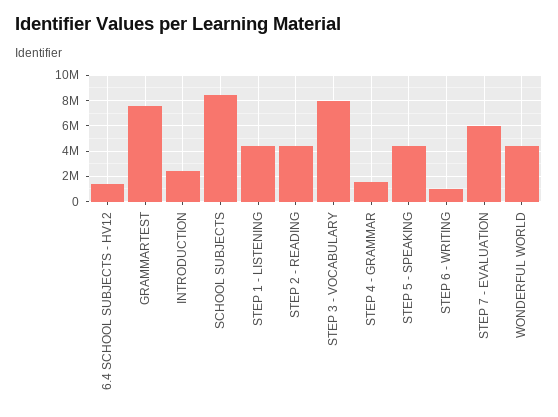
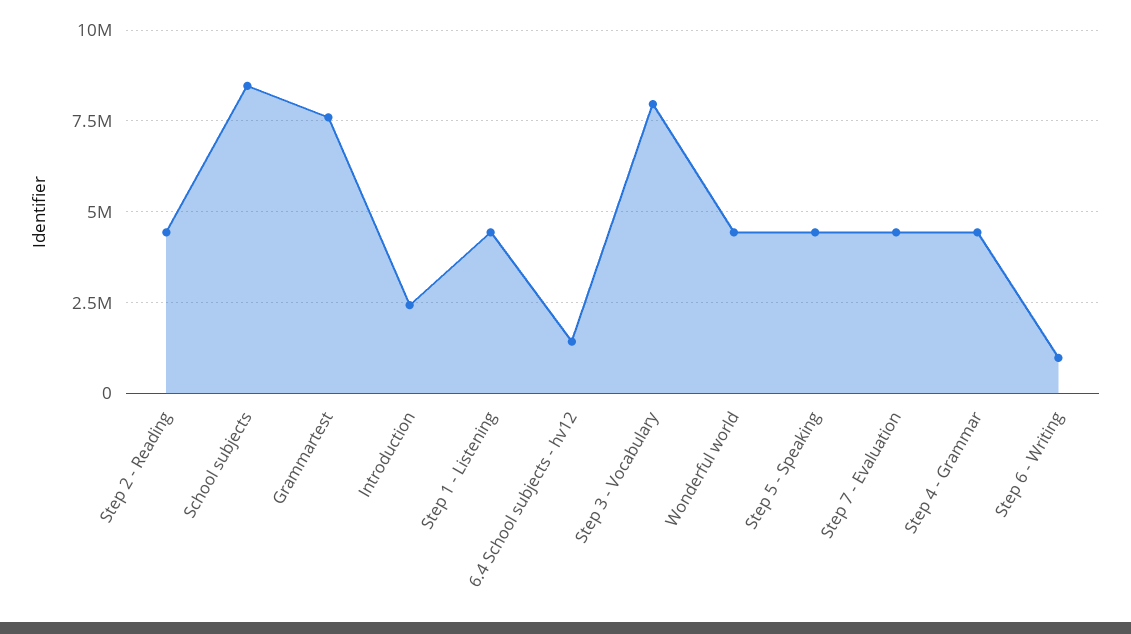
STEP 4 - GRAMMAR: 1500000 -> 4500000
STEP 7 - EVALUATION: 6000000 -> 4500000

